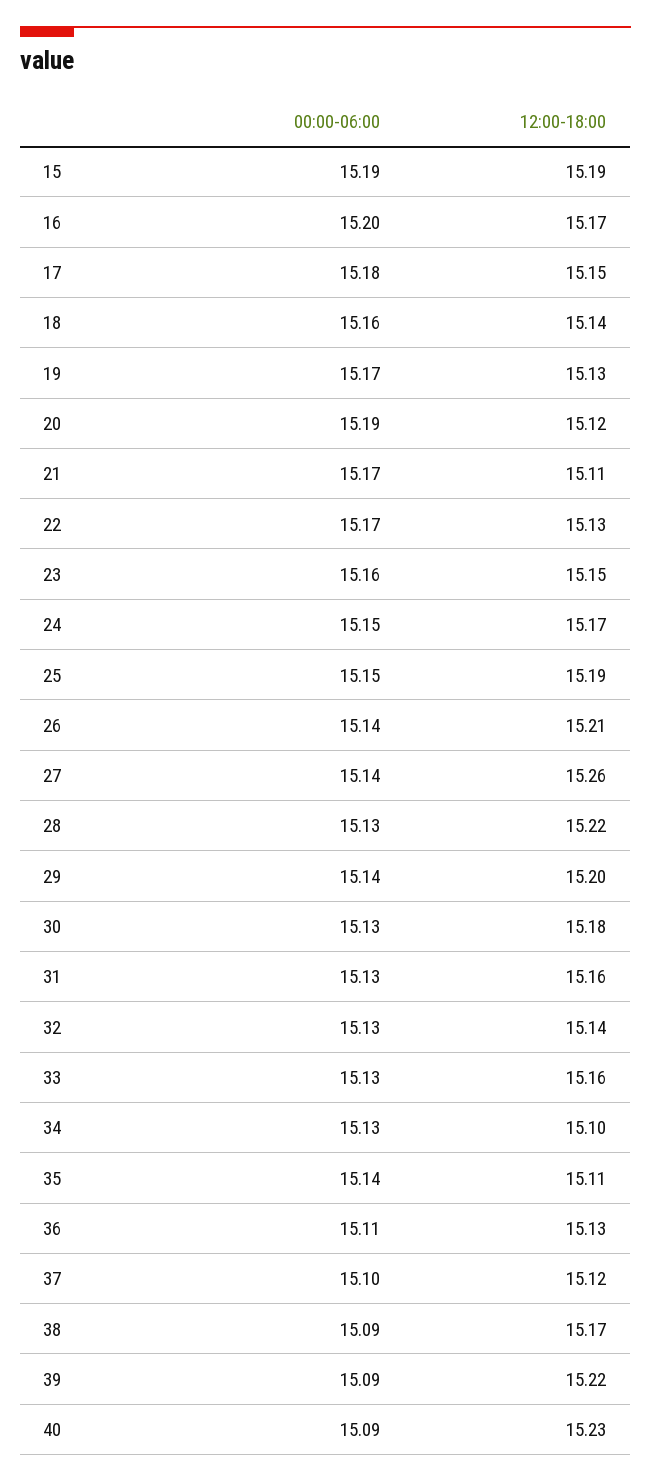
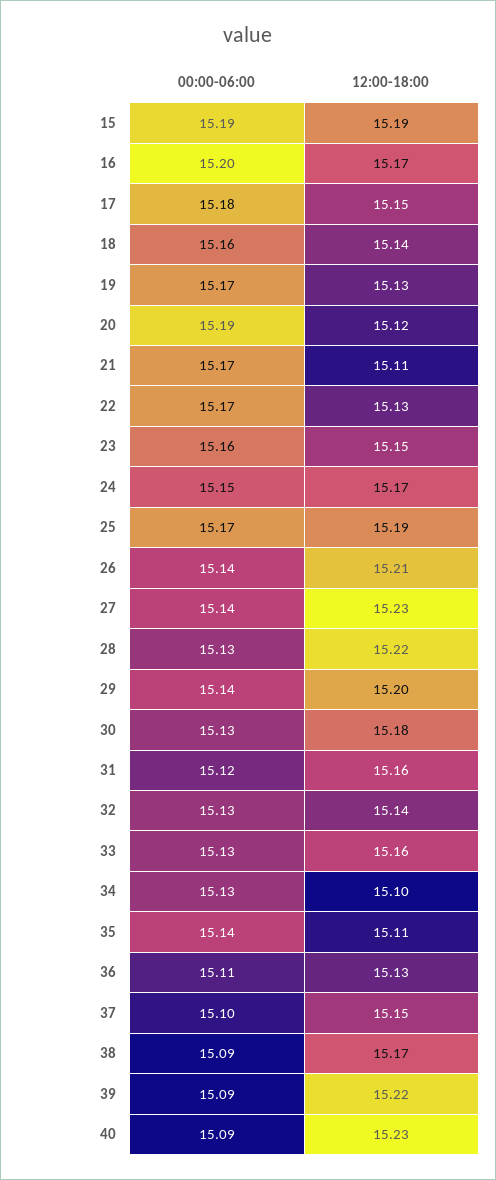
00:00-06:00, 25: 15.15 -> 15.17
12:00-18:00, 27: 15.26 -> 15.23
00:00-06:00, 31: 15.13 -> 15.12
12:00-18:00, 37: 15.12 -> 15.15

